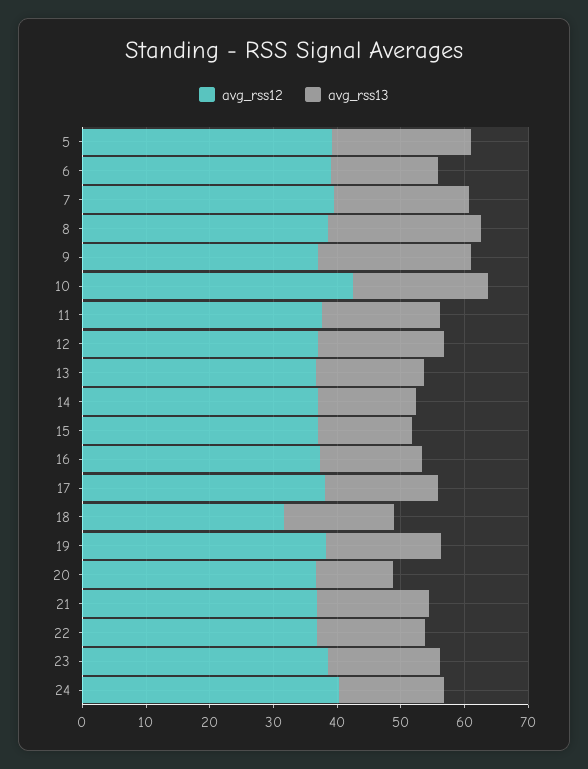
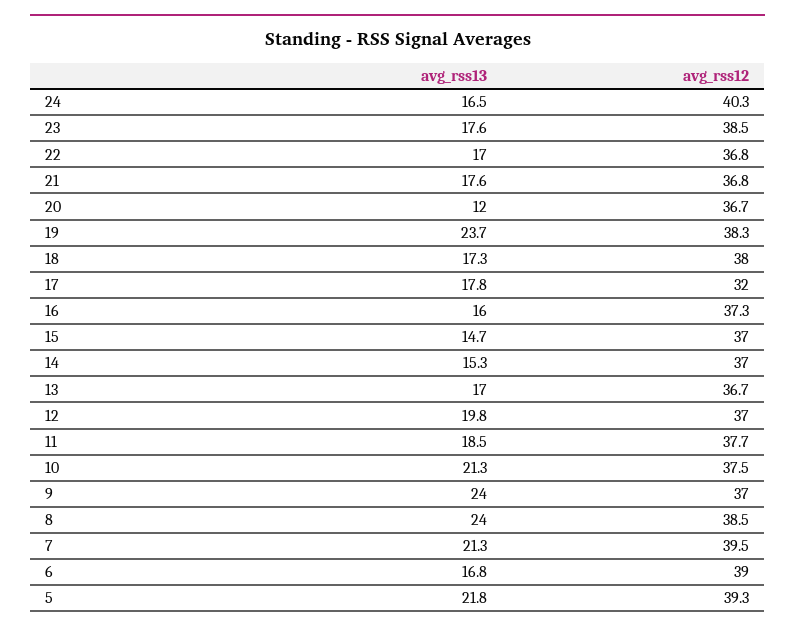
avg_rss12, 10: 42 -> 37.5
avg_rss12, 17: 38 -> 32
avg_rss12, 18: 32 -> 38
avg_rss13, 19: 18 -> 23.7

